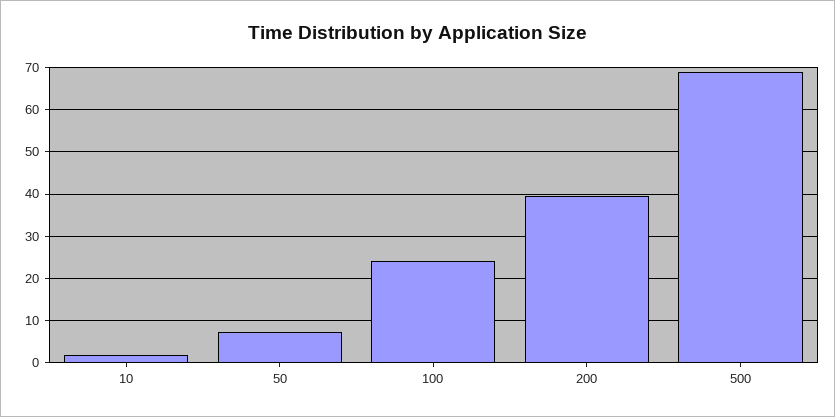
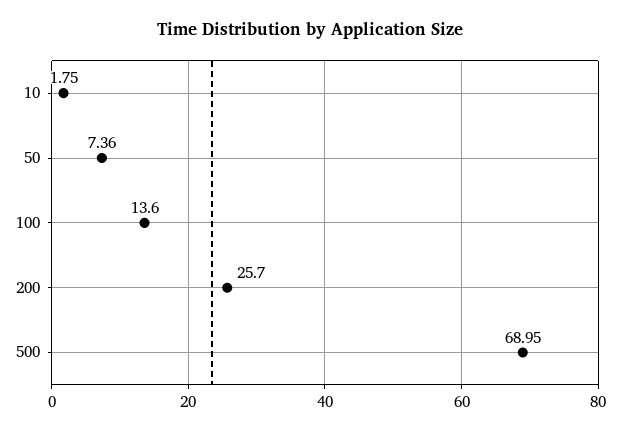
100: 24 -> 13.6
200: 40 -> 25.7

